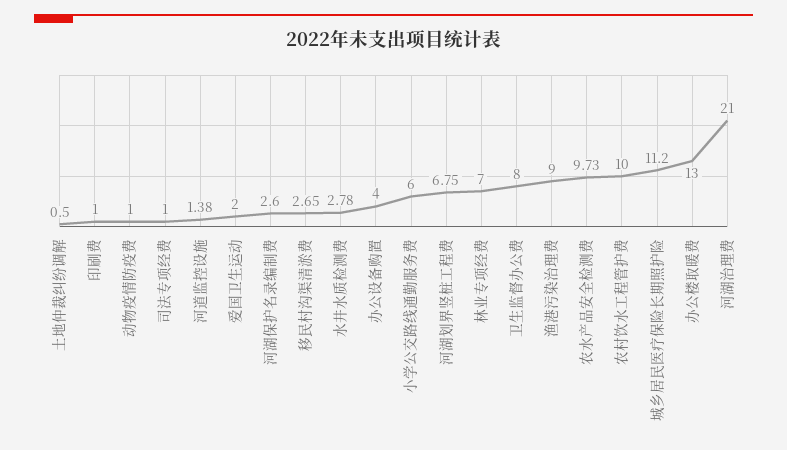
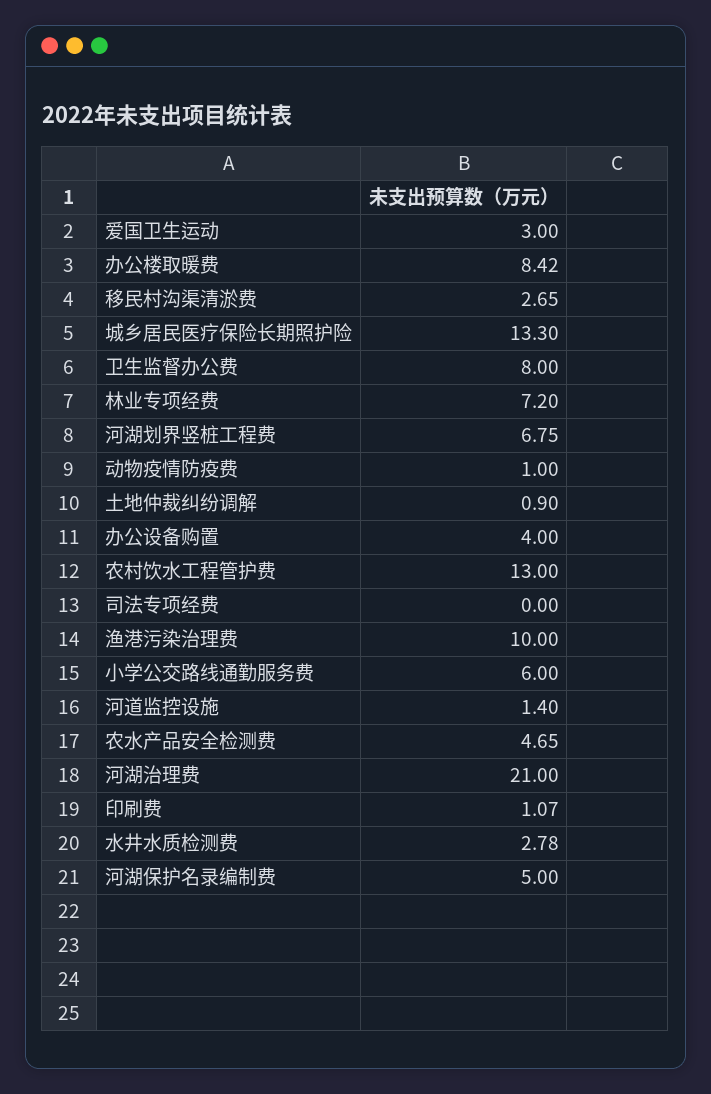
土地仲裁纠纷调解: 0.5 -> 0.9
印刷费: 1 -> 1.07
司法专项经费: 1 -> 0
河道监控设施: 1.38 -> 1.4
爱国卫生运动: 2 -> 3
河湖保护名录编制费: 2.6 -> 5
林业专项经费: 7 -> 7.2
渔港污染治理费: 9 -> 10
农水产品安全检测费: 9.73 -> 4.65
农村饮水工程管护费: 10 -> 13
城乡居民医疗保险长期照护险: 11.2 -> 13.3
办公楼取暖费: 13 -> 8.42

